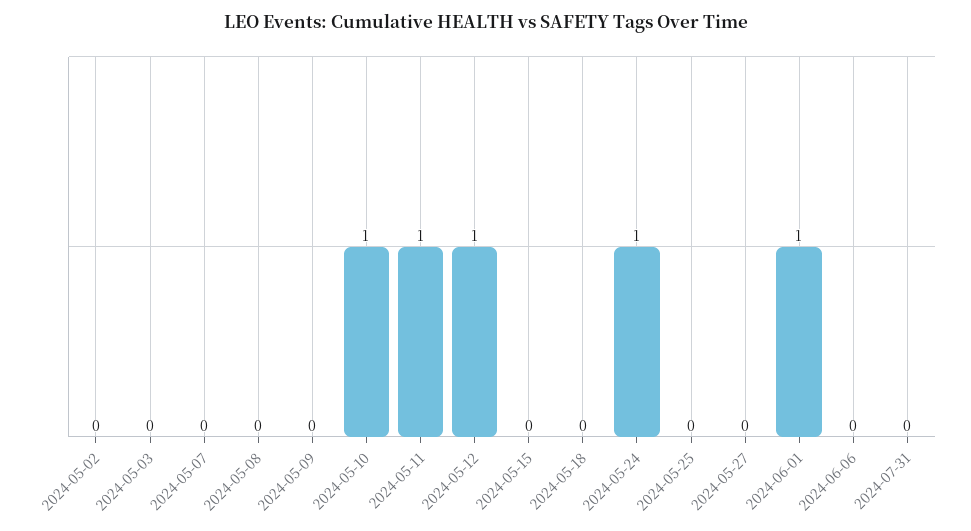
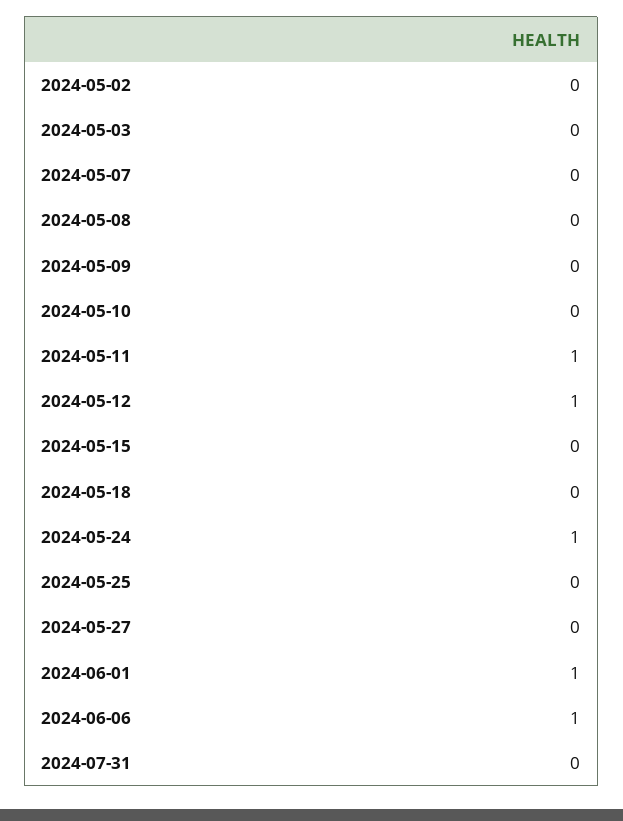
2024-05-10: 1 -> 0
2024-06-06: 0 -> 1

